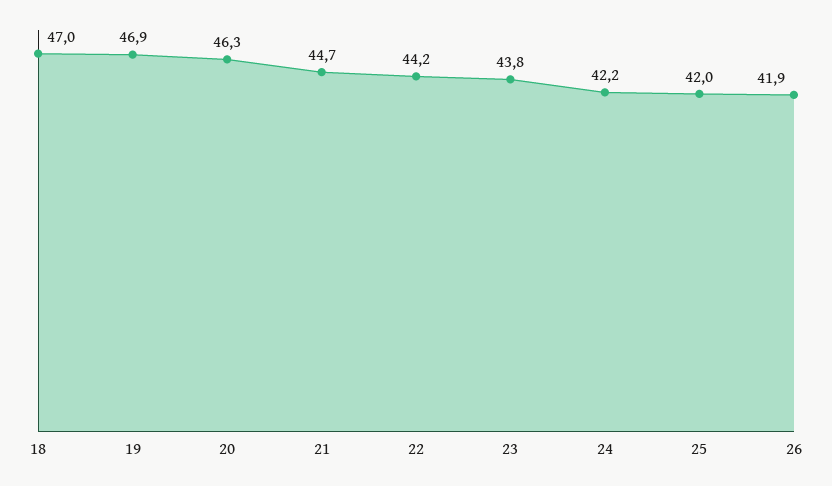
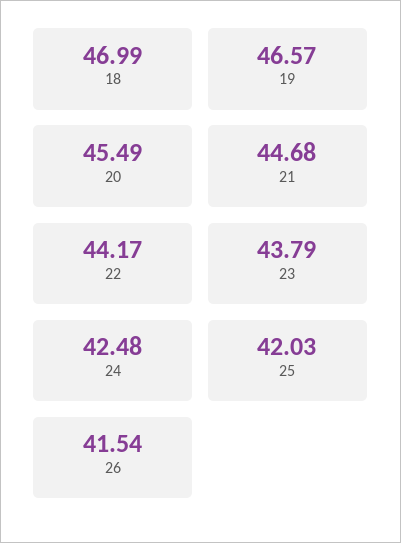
19: 46.9 -> 46.57
20: 46.3 -> 45.49
24: 42.2 -> 42.48
26: 41.9 -> 41.54

